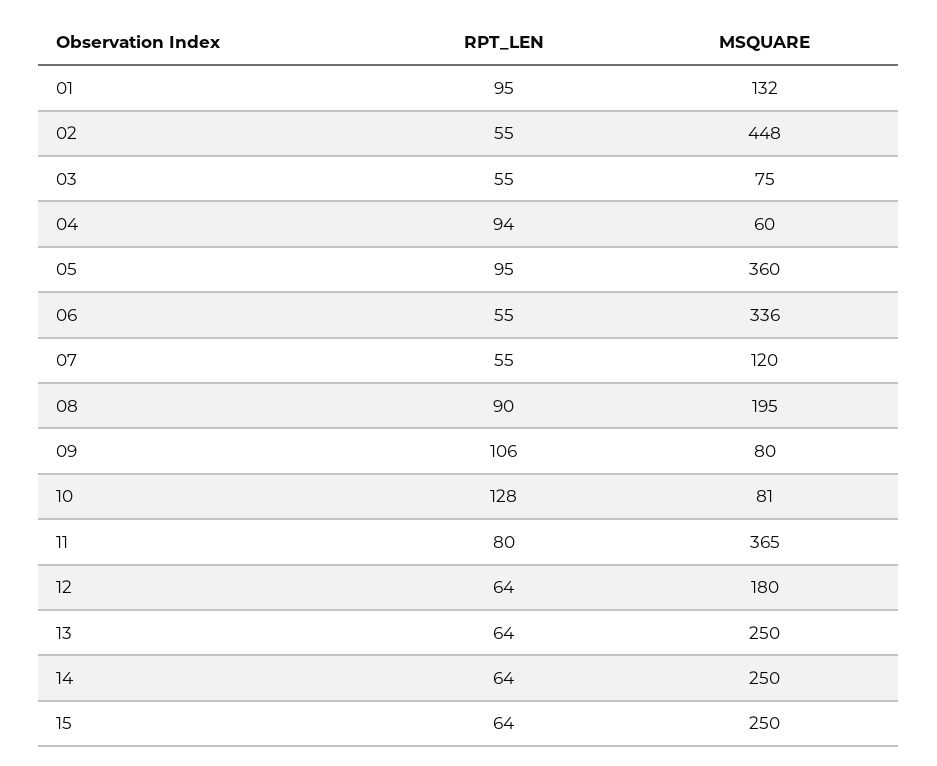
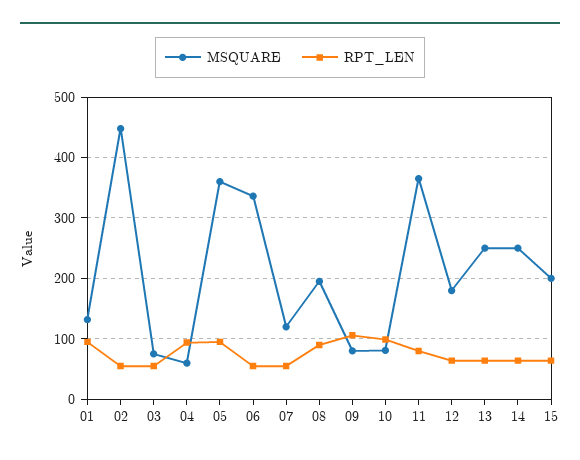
RPT_LEN, 10: 128 -> 100
MSQUARE, 15: 250 -> 200

